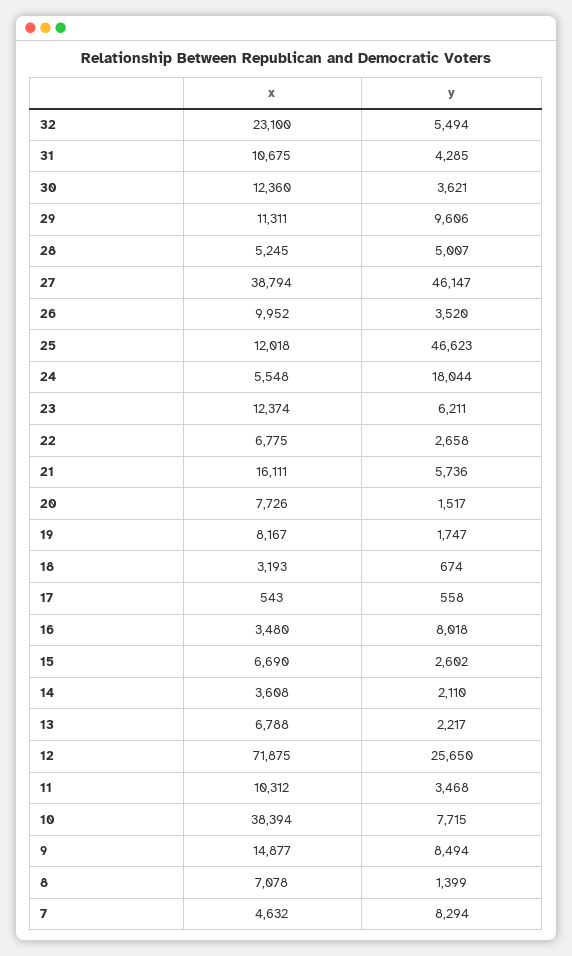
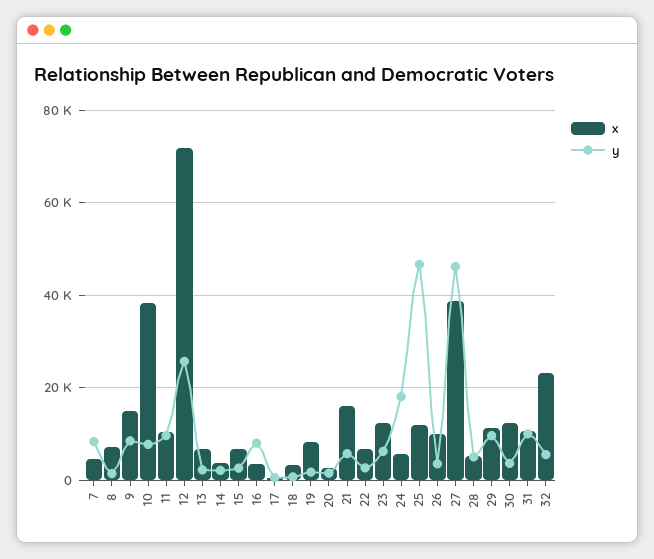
y, 31: 4285 -> 10000
x, 20: 7726 -> 2000
y, 11: 3468 -> 10000

